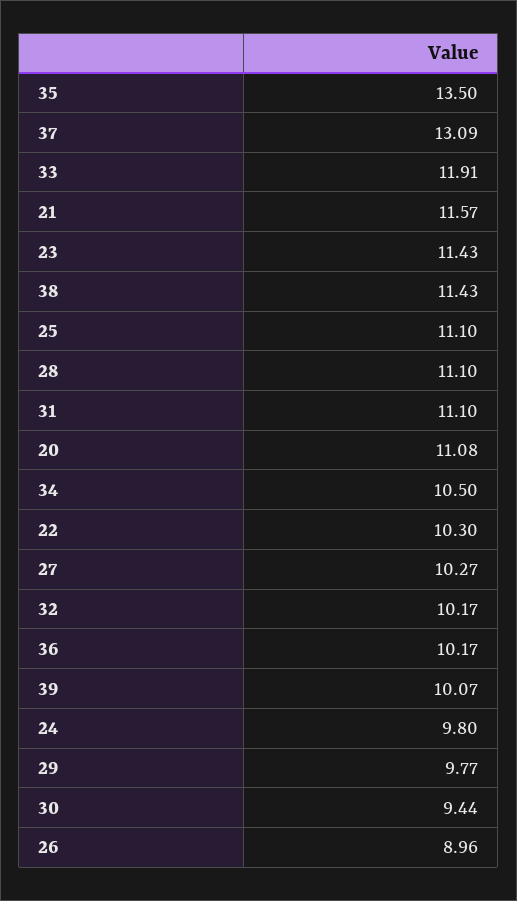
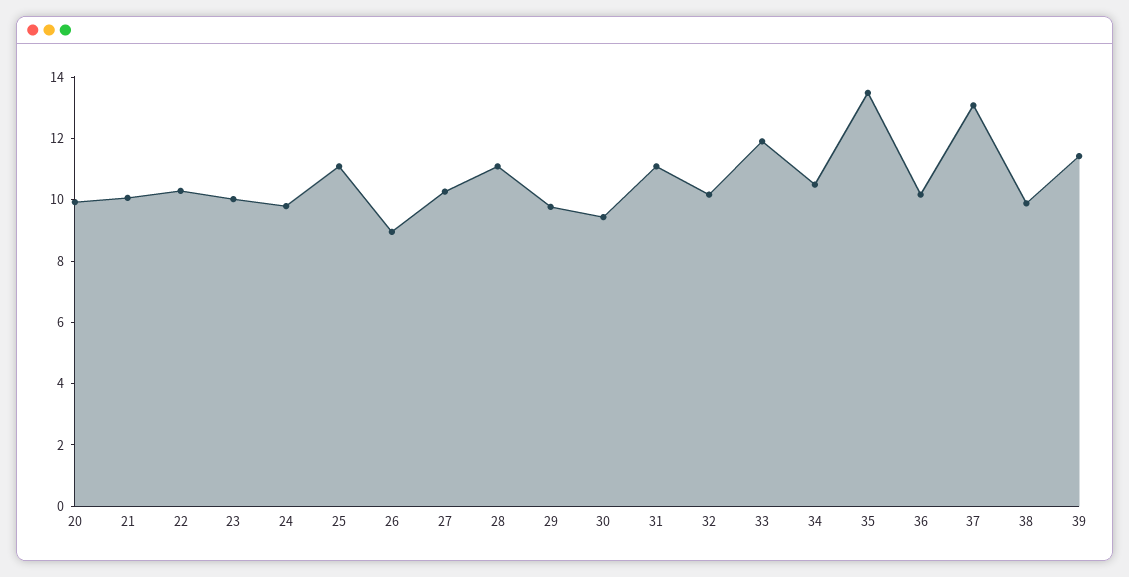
21: 11.57 -> 10
23: 11.43 -> 10
38: 11.43 -> 10
20: 11.08 -> 10
39: 10.07 -> 11.5

